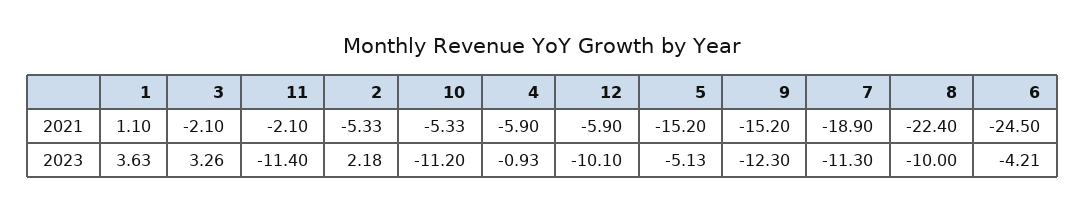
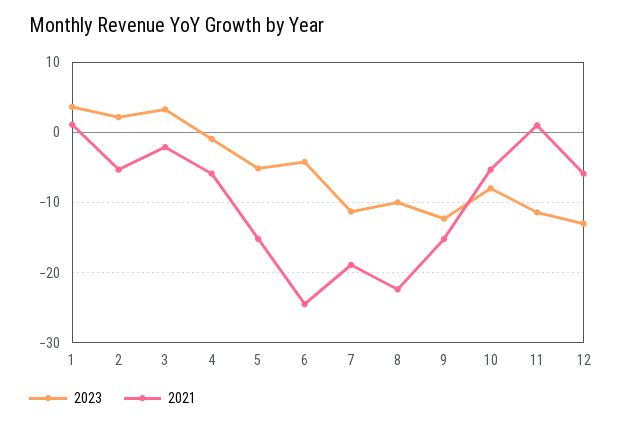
2021, 11: -2.1 -> 1
2023, 10: -11.2 -> -8
2023, 12: -10.1 -> -13

